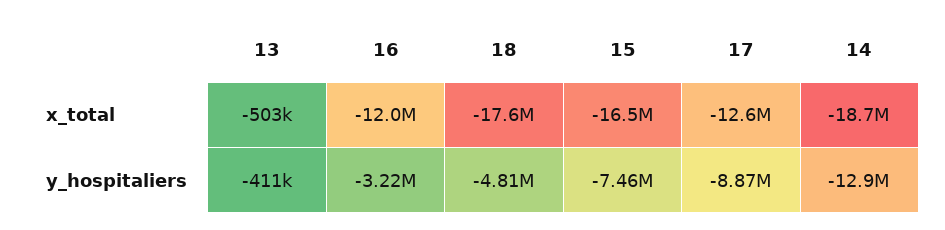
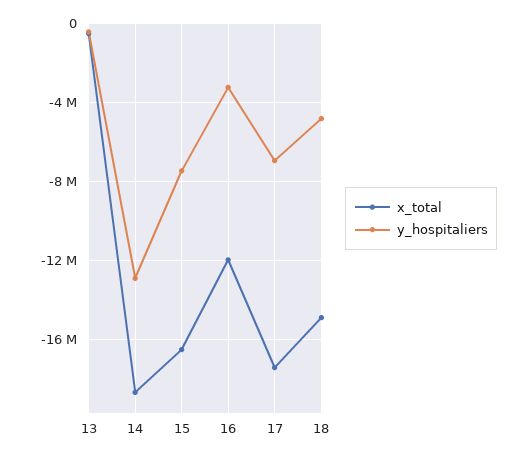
x_total, 18: -17600000 -> -15000000
x_total, 17: -12600000 -> -17500000
y_hospitaliers, 17: -8870000 -> -7000000

